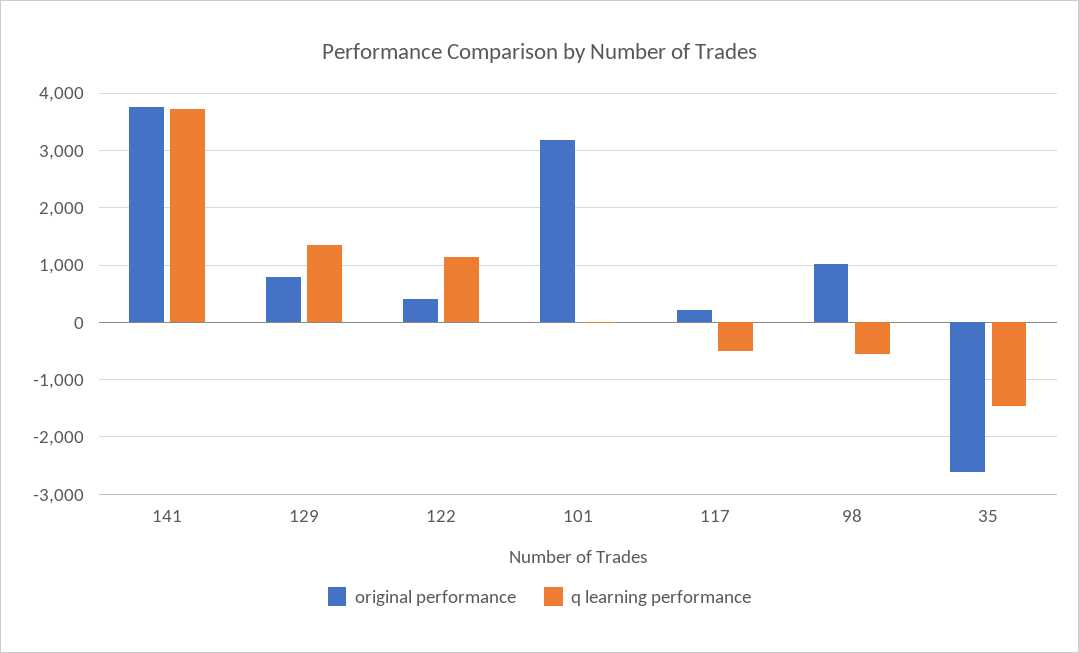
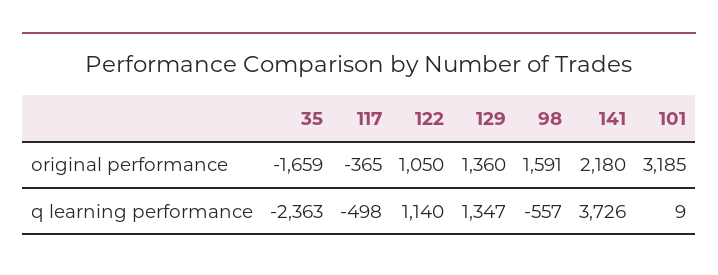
original performance, 141: 3800 -> 2180
original performance, 129: 800 -> 1360
original performance, 122: 400 -> 1050
original performance, 117: 200 -> -365
original performance, 98: 1000 -> 1591
original performance, 35: -2600 -> -1659
q learning performance, 35: -1400 -> -2363

